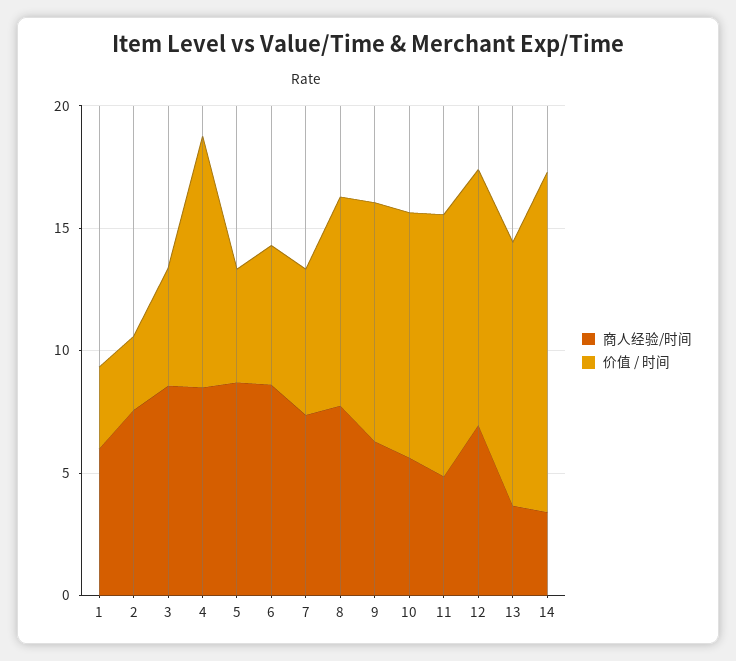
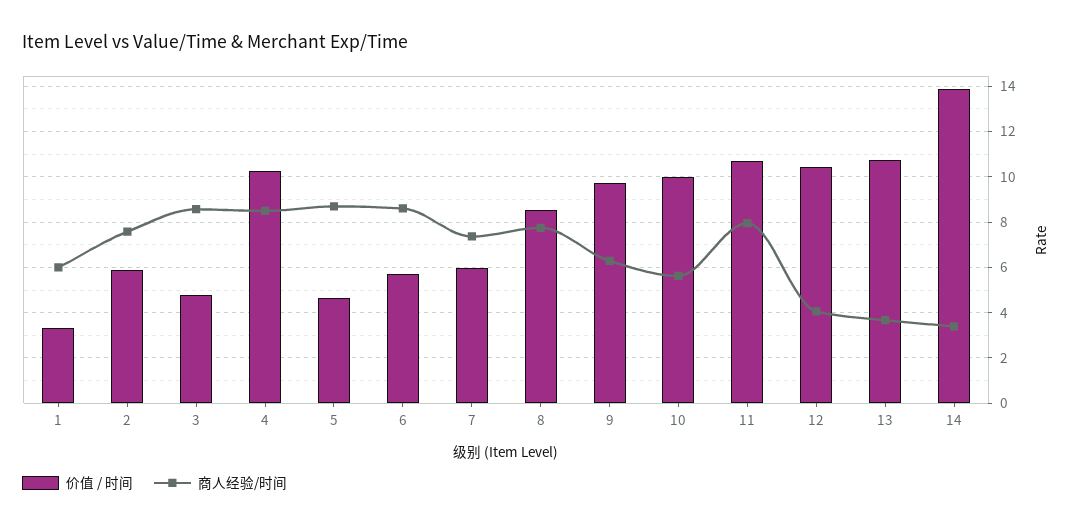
价值 / 时间, 2: 3 -> 6
商人经验/时间, 11: 5 -> 8
商人经验/时间, 12: 7 -> 4

